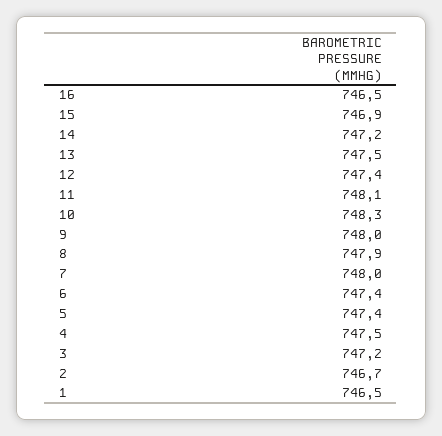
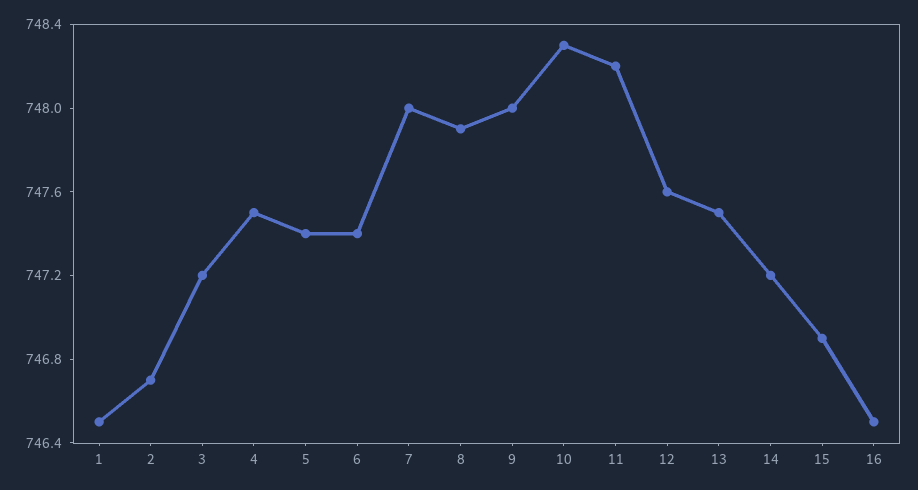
12: 747.4 -> 747.6
11: 748.1 -> 748.2

